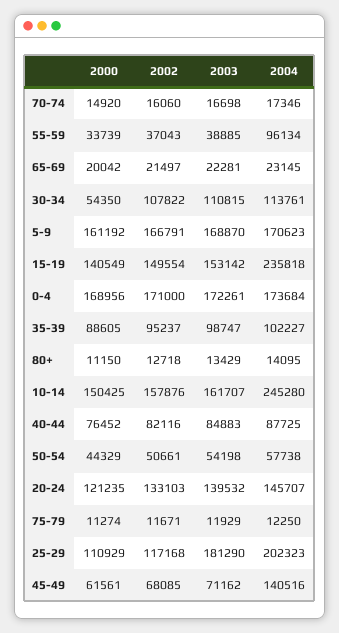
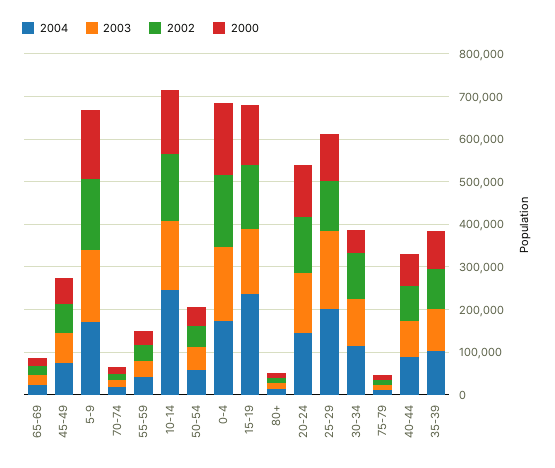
2004, 55-59: 96134 -> 40000
2004, 45-49: 140516 -> 80000

